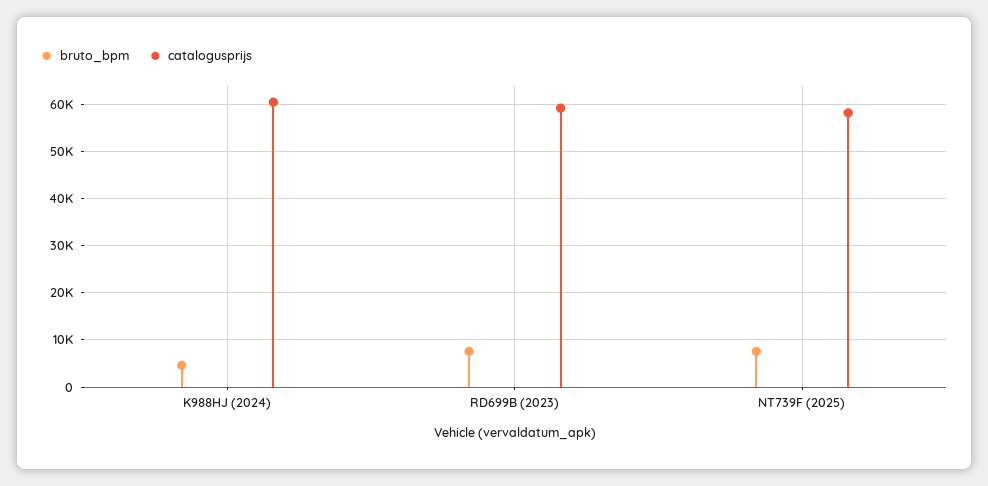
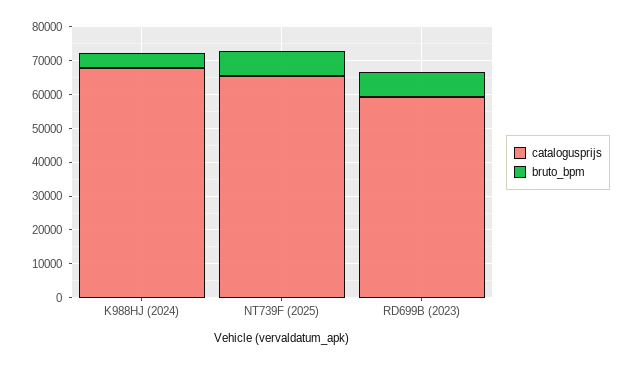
catalogusprijs, K988HJ (2024): 60000 -> 67500
catalogusprijs, NT739F (2025): 58000 -> 65000

